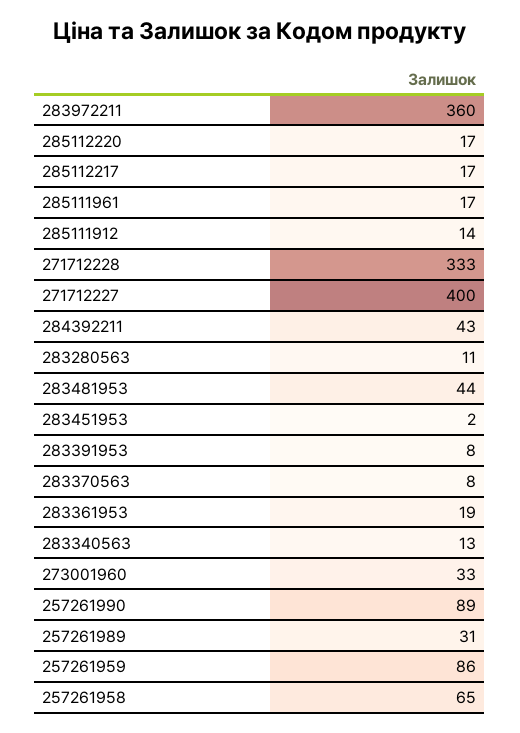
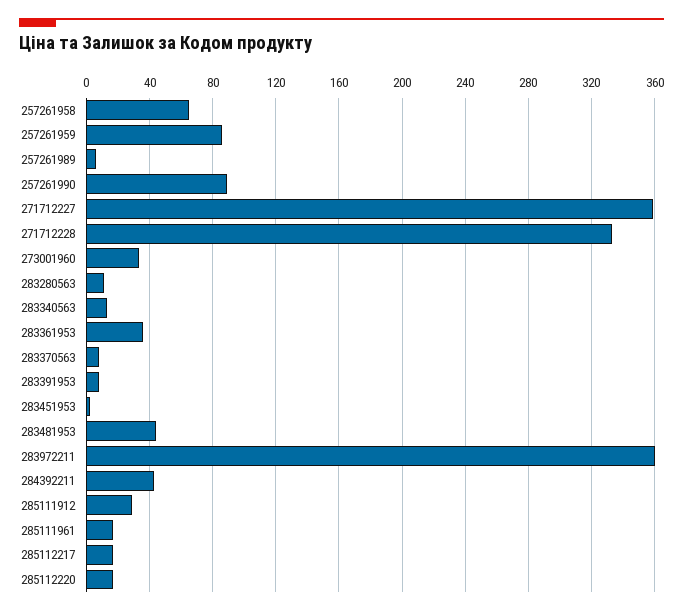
285111912: 14 -> 30
271712227: 400 -> 360
283361953: 19 -> 35
257261989: 31 -> 5

